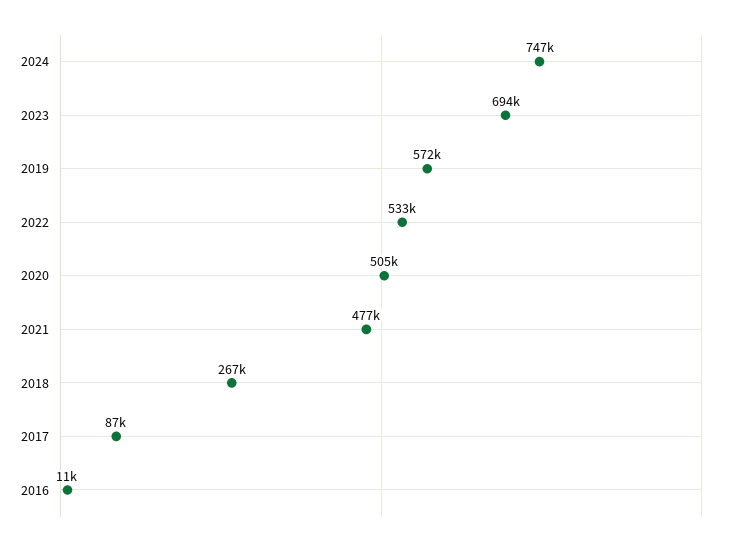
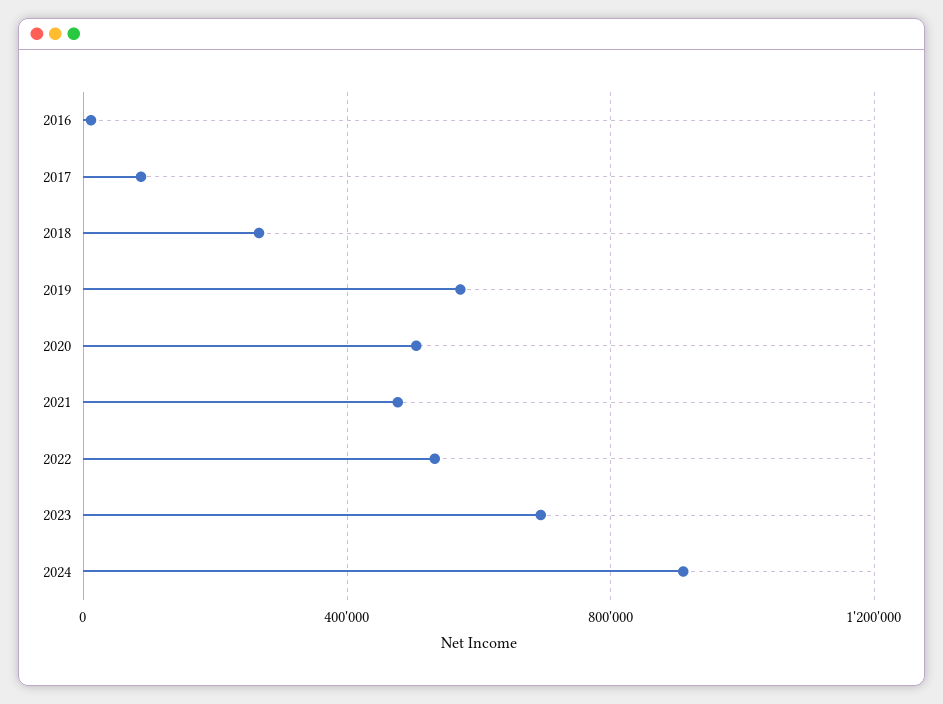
2024: 747000 -> 900000

